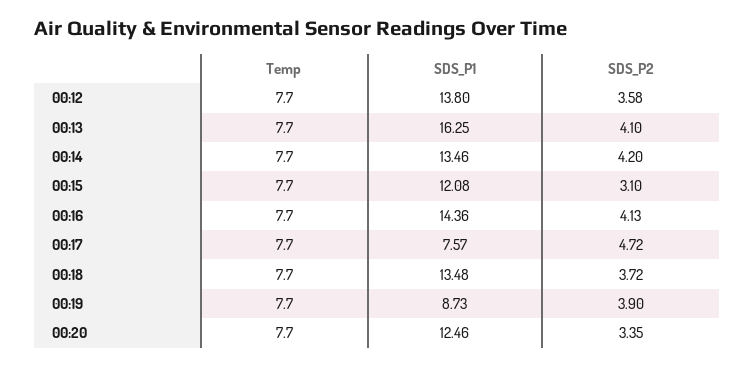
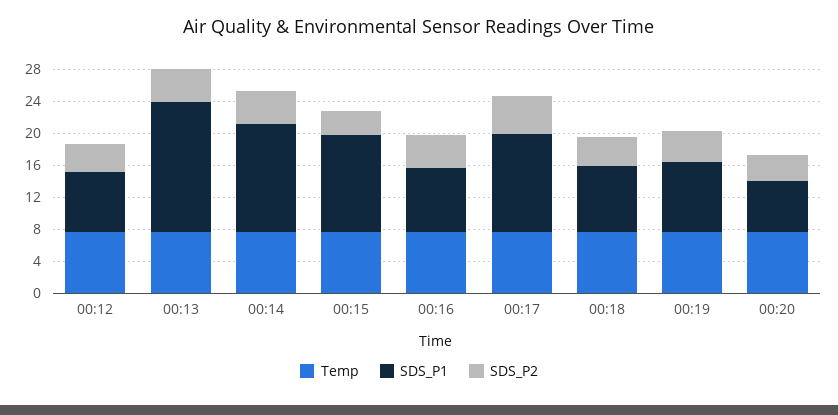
SDS_P1, 00:12: 13.8 -> 8
SDS_P1, 00:16: 14.36 -> 8
SDS_P1, 00:17: 7.57 -> 12
SDS_P1, 00:18: 13.48 -> 8
SDS_P1, 00:20: 12.46 -> 6

